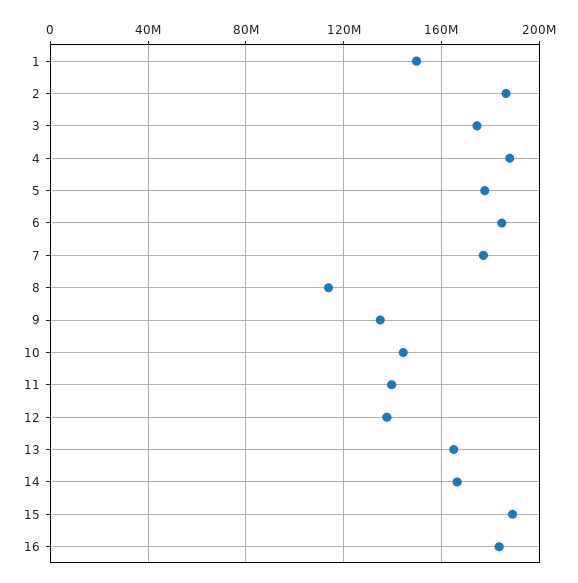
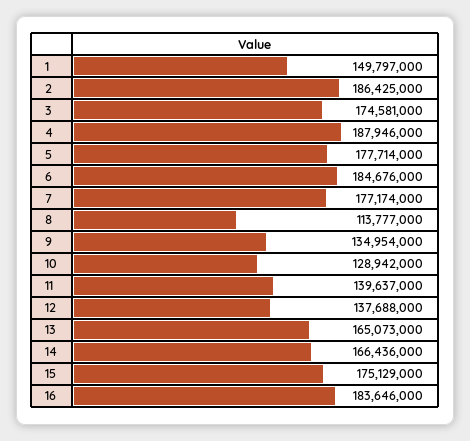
10: 145000000 -> 128942000
15: 190000000 -> 175129000

